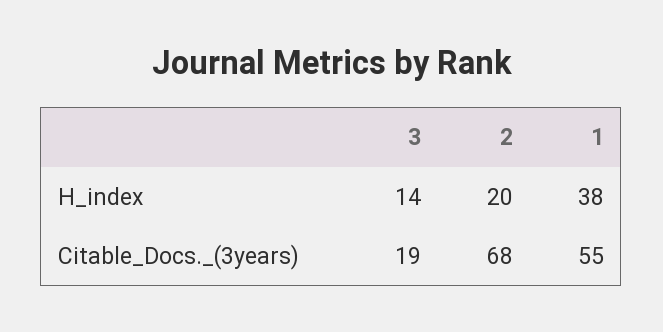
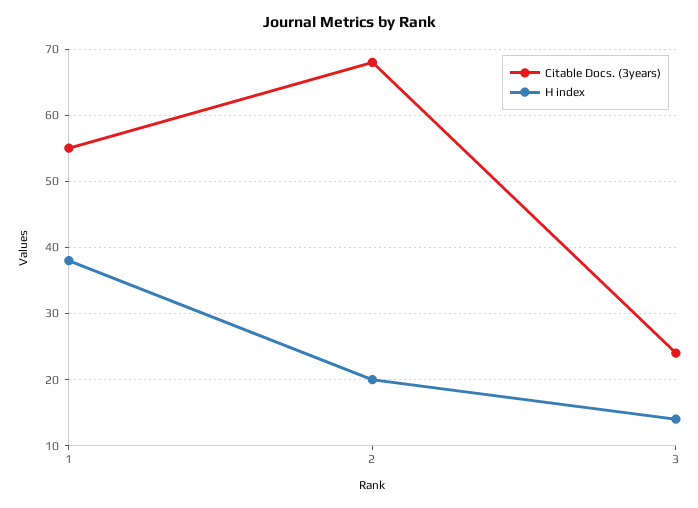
Citable_Docs._(3years), 3: 19 -> 24

